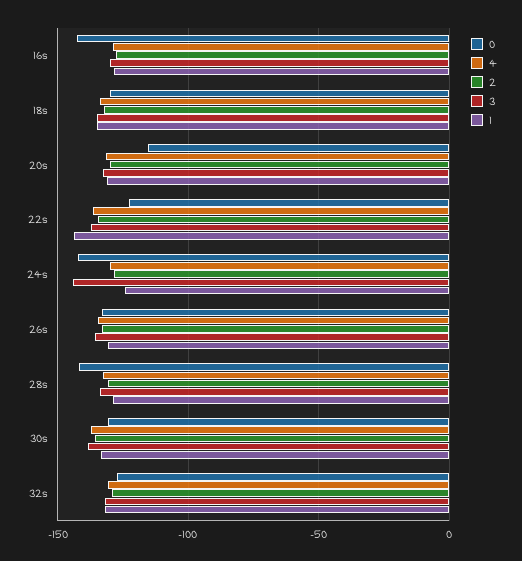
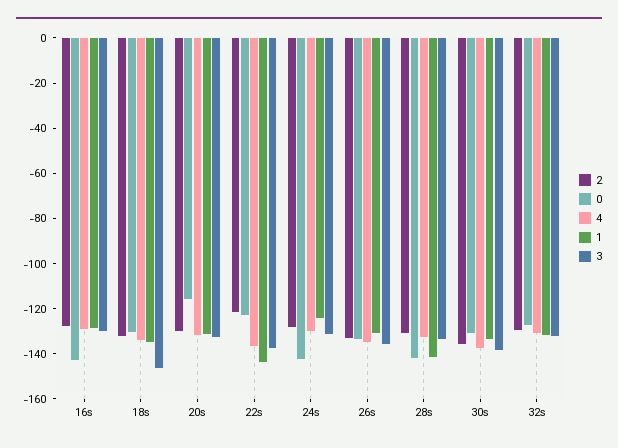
3, 18s: -135 -> -145
2, 22s: -135 -> -120
3, 24s: -145 -> -130
1, 28s: -130 -> -140

